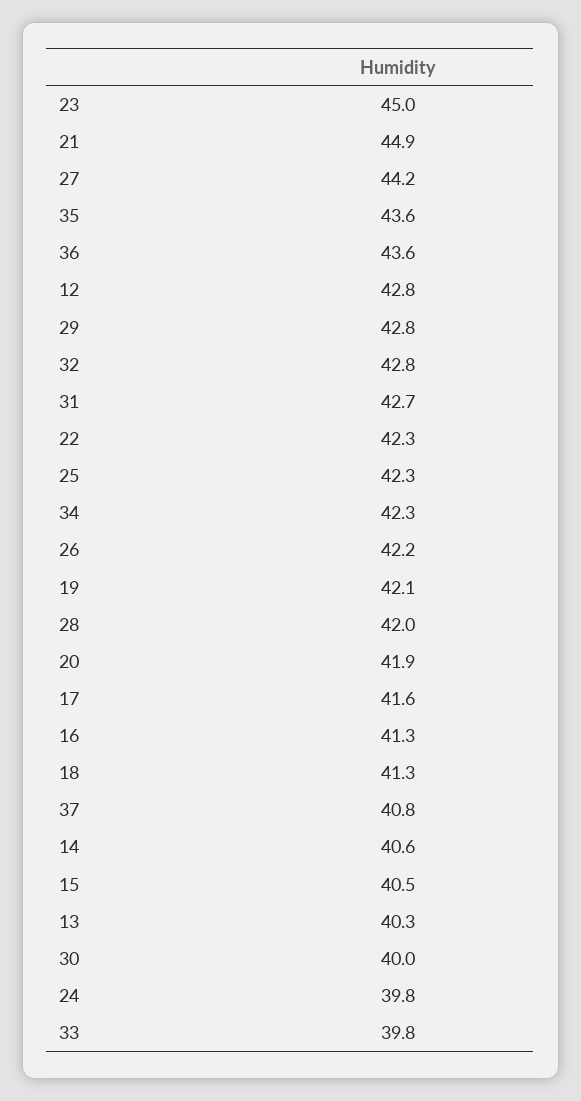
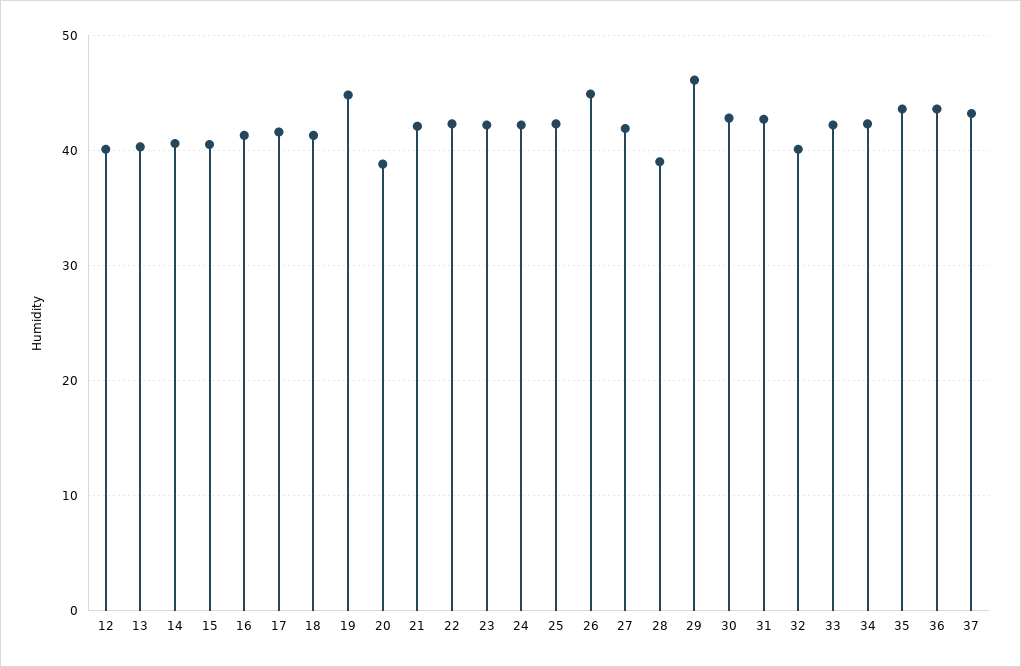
23: 45 -> 42
21: 44.9 -> 42
27: 44.2 -> 42
12: 42.8 -> 40
29: 42.8 -> 46
32: 42.8 -> 40
26: 42.2 -> 45
19: 42.1 -> 45
28: 42 -> 39
20: 41.9 -> 39
37: 40.8 -> 43
30: 40 -> 43
24: 39.8 -> 42
33: 39.8 -> 42

